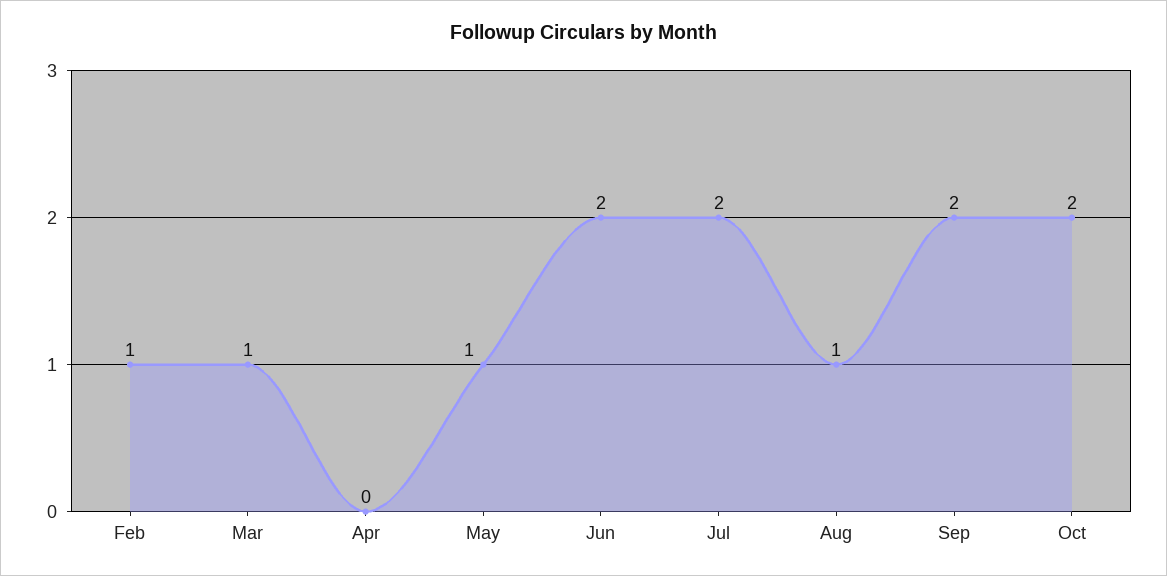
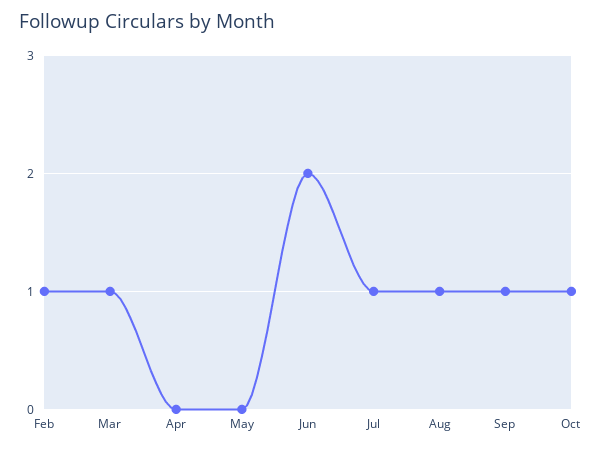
May: 1 -> 0
Jul: 2 -> 1
Sep: 2 -> 1
Oct: 2 -> 1

